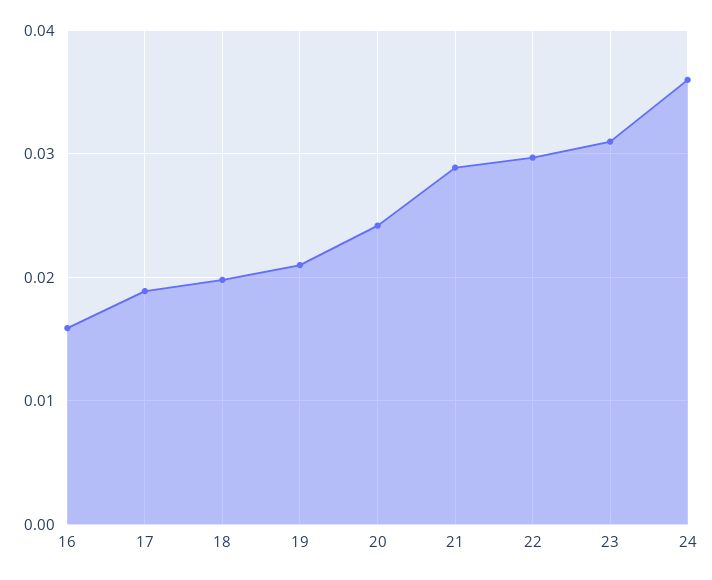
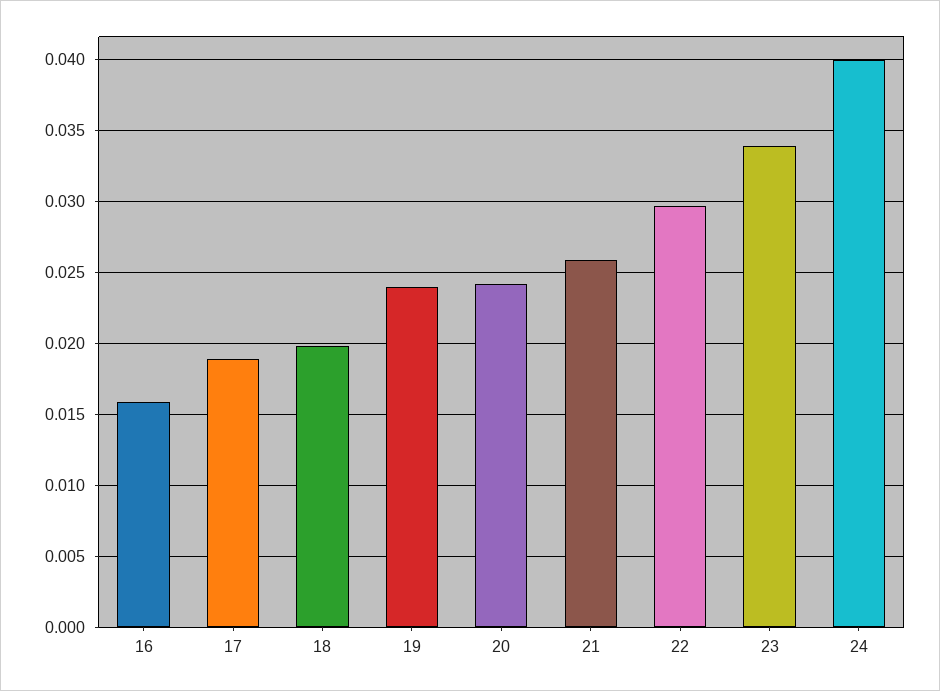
19: 0.021 -> 0.024
21: 0.029 -> 0.026
23: 0.031 -> 0.034
24: 0.036 -> 0.04

